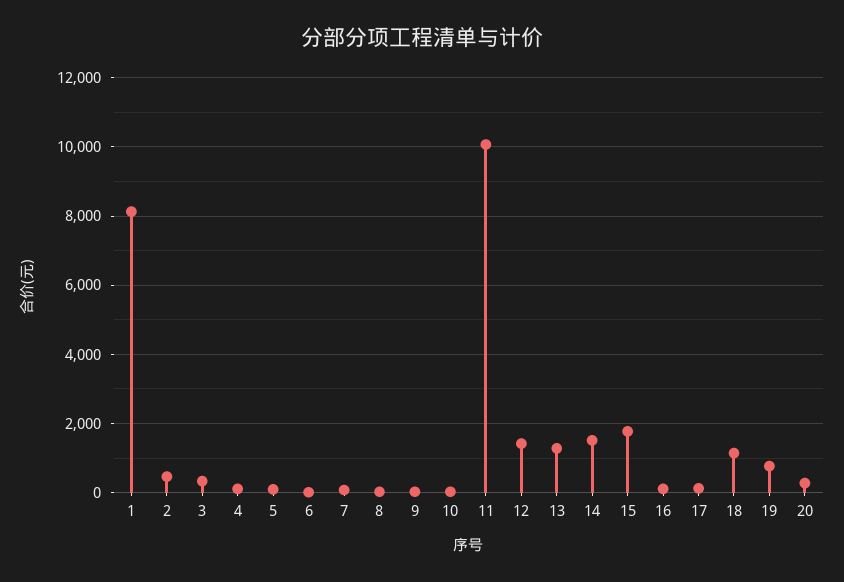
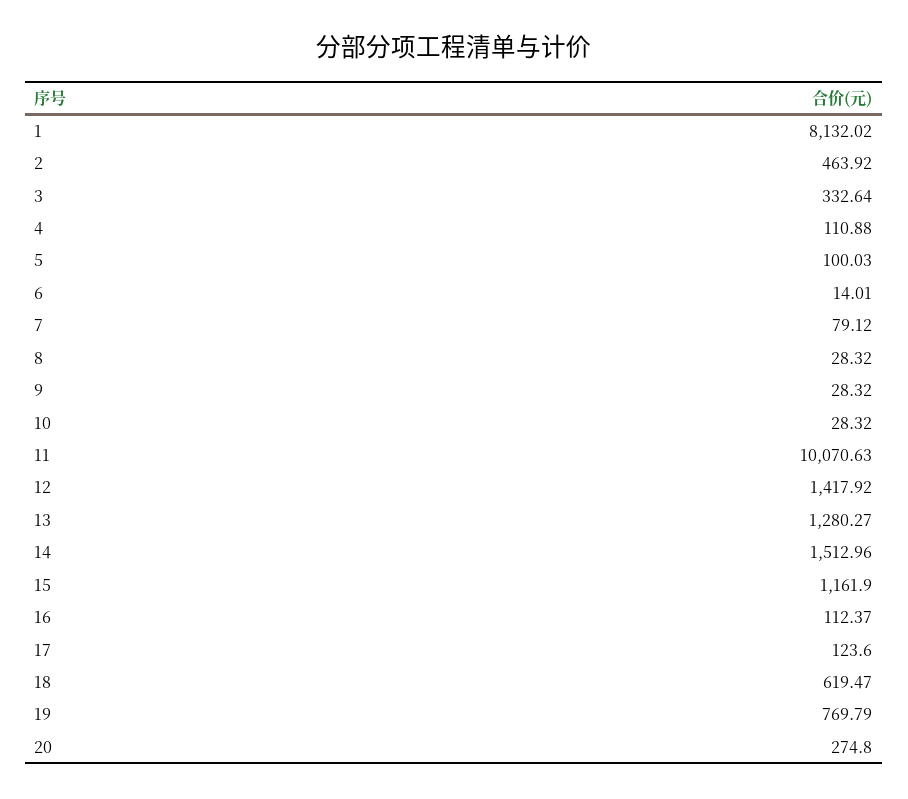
15: 1800 -> 1161.9
18: 1200 -> 619.47

